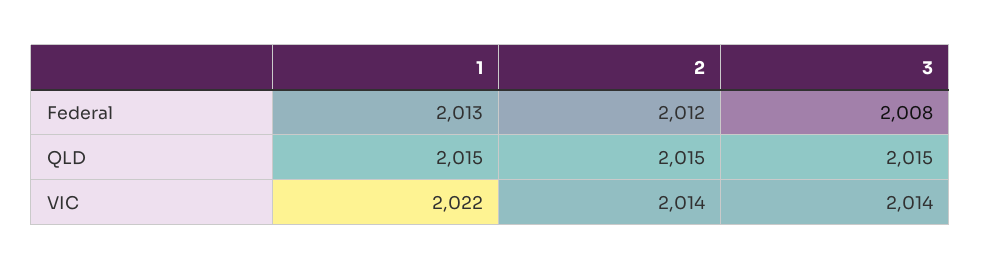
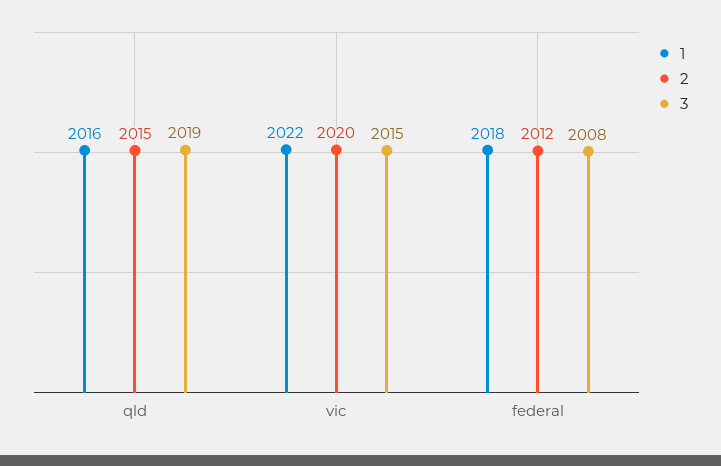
1, Federal: 2013 -> 2018
1, QLD: 2015 -> 2016
3, QLD: 2015 -> 2019
2, VIC: 2014 -> 2020
3, VIC: 2014 -> 2015

